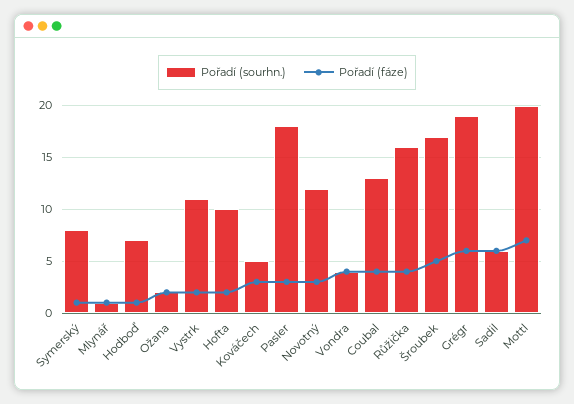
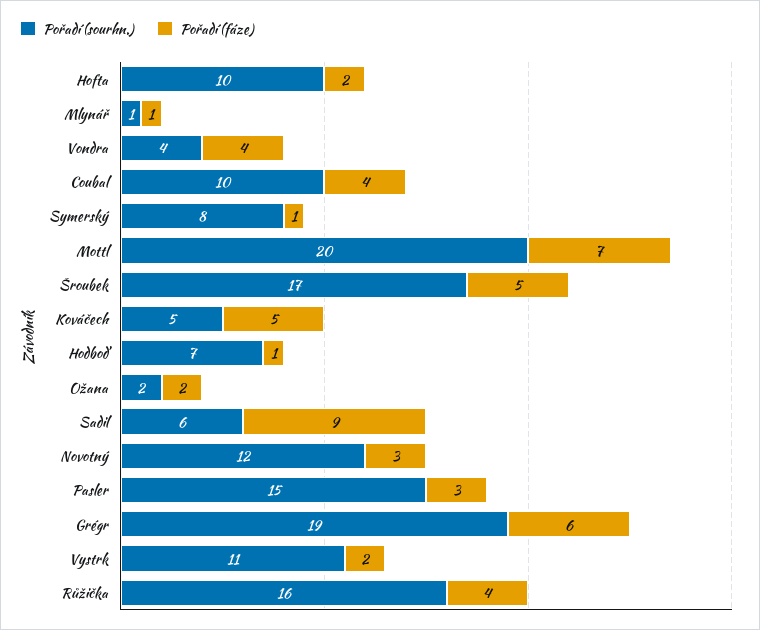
Pořadí (fáze), Kováčech: 3 -> 5
Pořadí (sourhn.), Pasler: 18 -> 15
Pořadí (sourhn.), Coubal: 13 -> 10
Pořadí (fáze), Sadil: 6 -> 9

